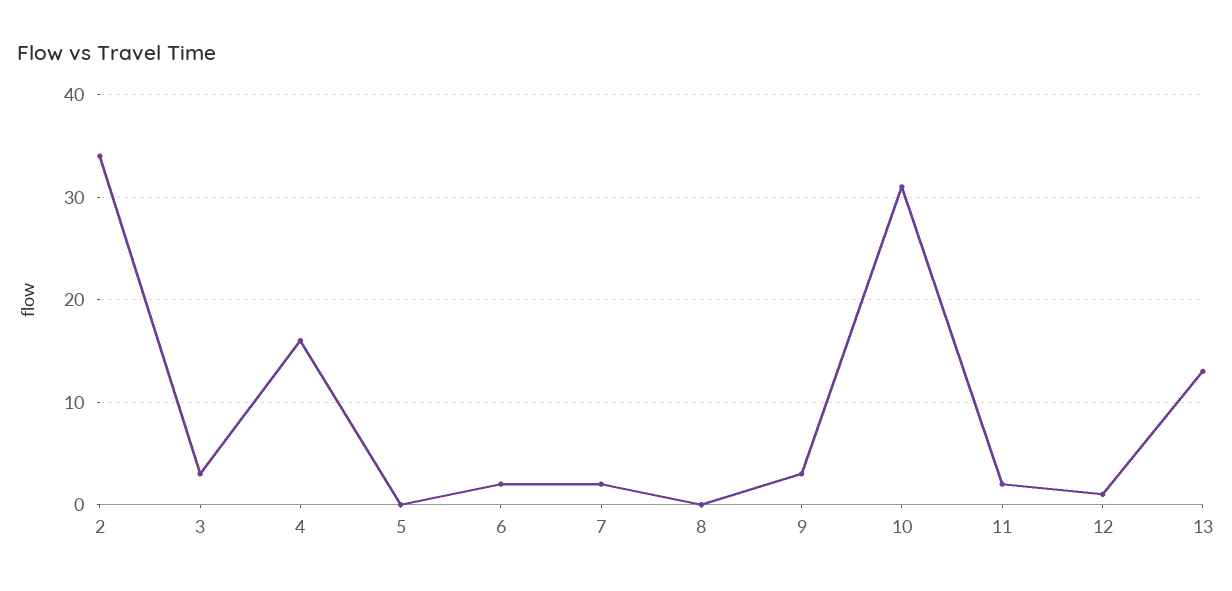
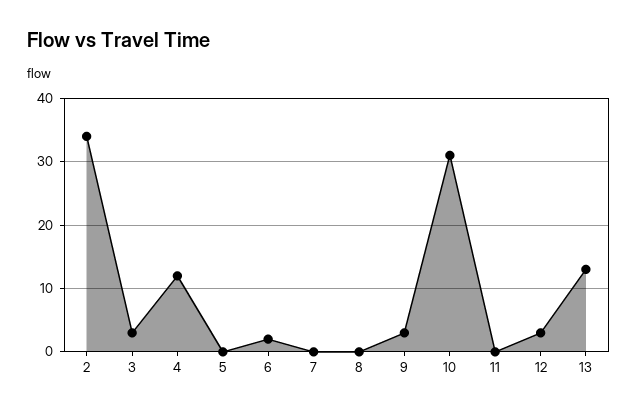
4: 16 -> 12
7: 2 -> 0
11: 2 -> 0
12: 1 -> 3

